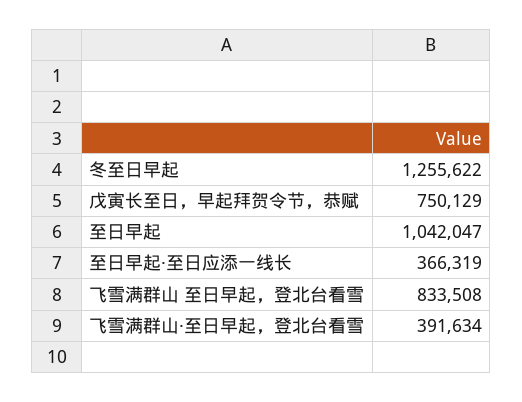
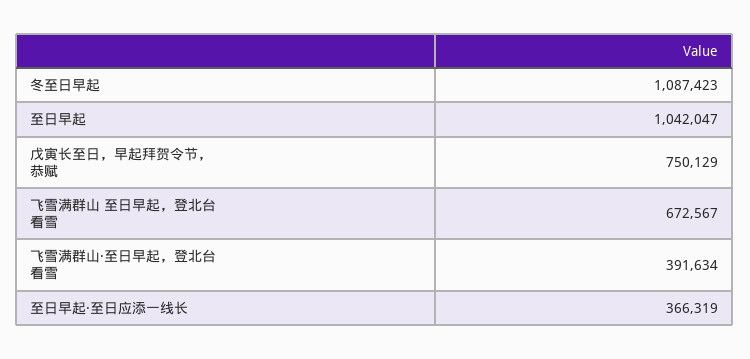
冬至日早起: 1255622 -> 1087423
飞雪满群山 至日早起，登北台看雪: 833508 -> 672567

